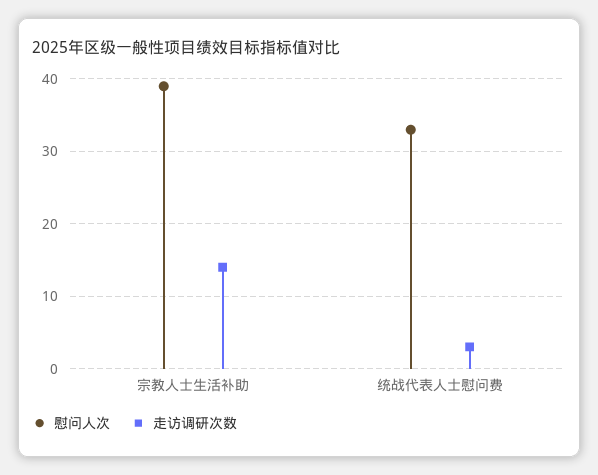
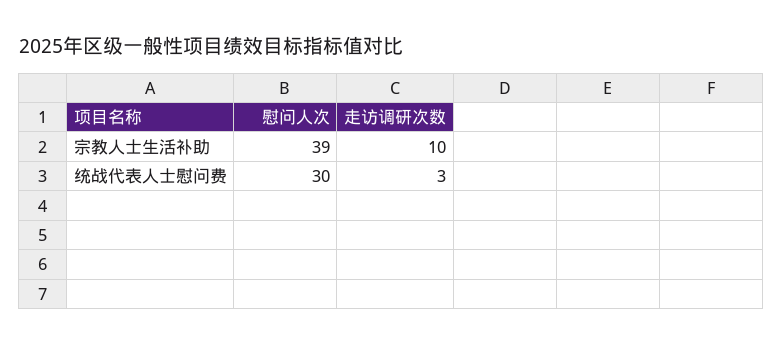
走访调研次数, 宗教人士生活补助: 14 -> 10
慰问人次, 统战代表人士慰问费: 33 -> 30

